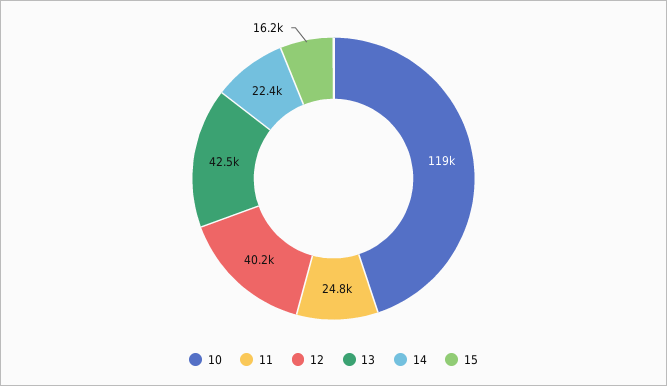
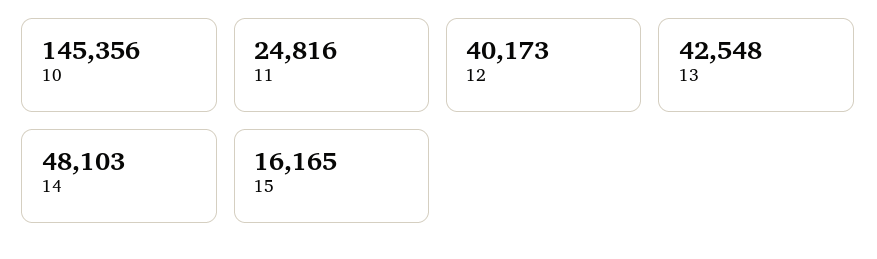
10: 119000 -> 145356
14: 22400 -> 48103

